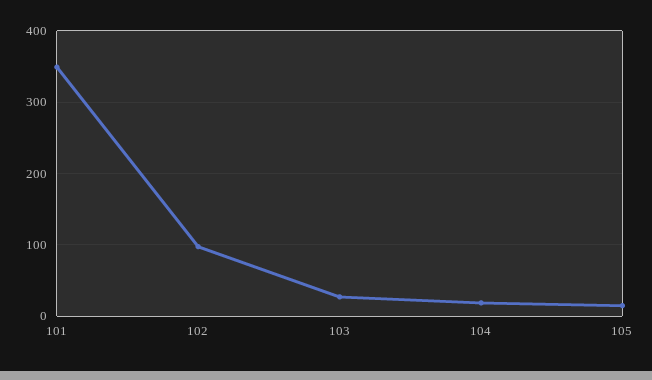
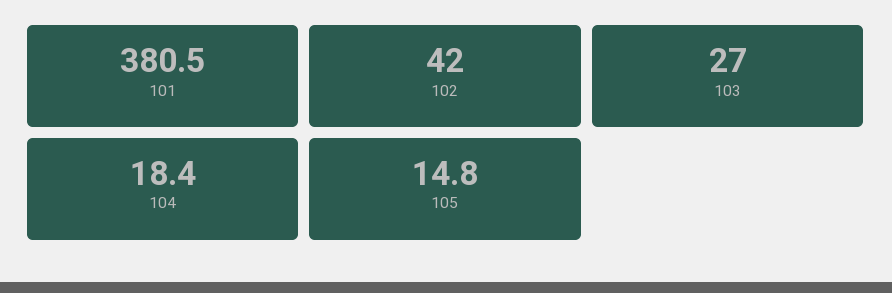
101: 350 -> 380.5
102: 100 -> 42

